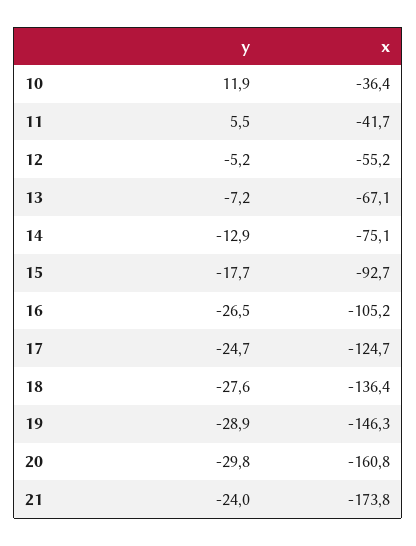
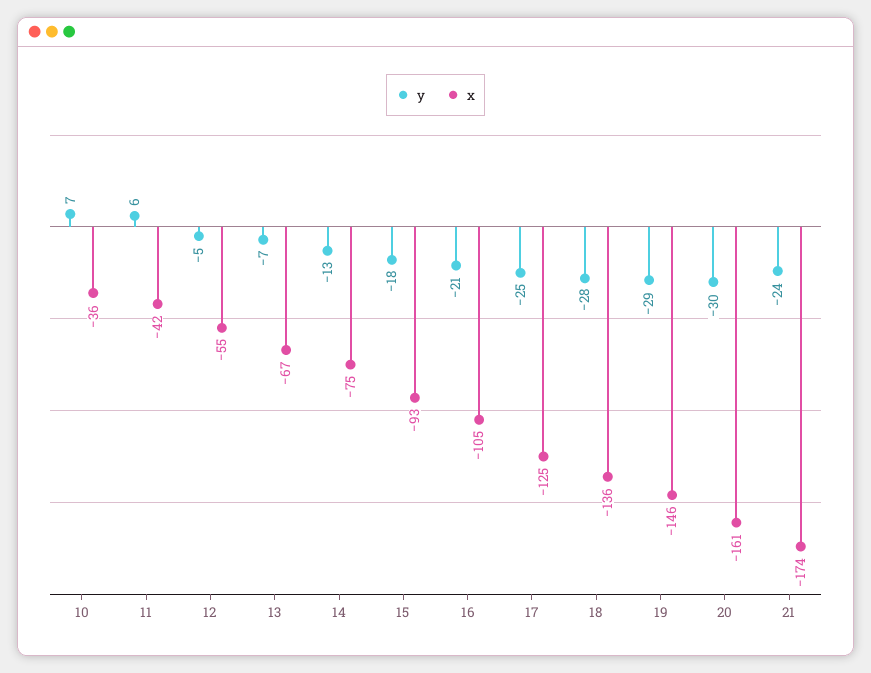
y, 10: 11.9 -> 7
y, 16: -26.5 -> -21

